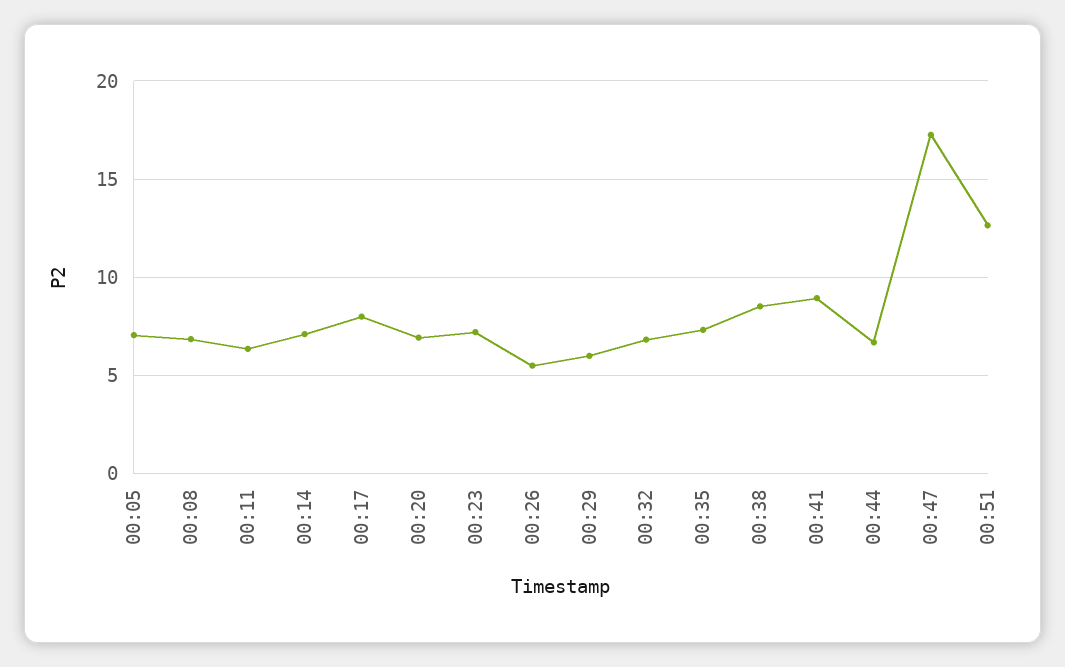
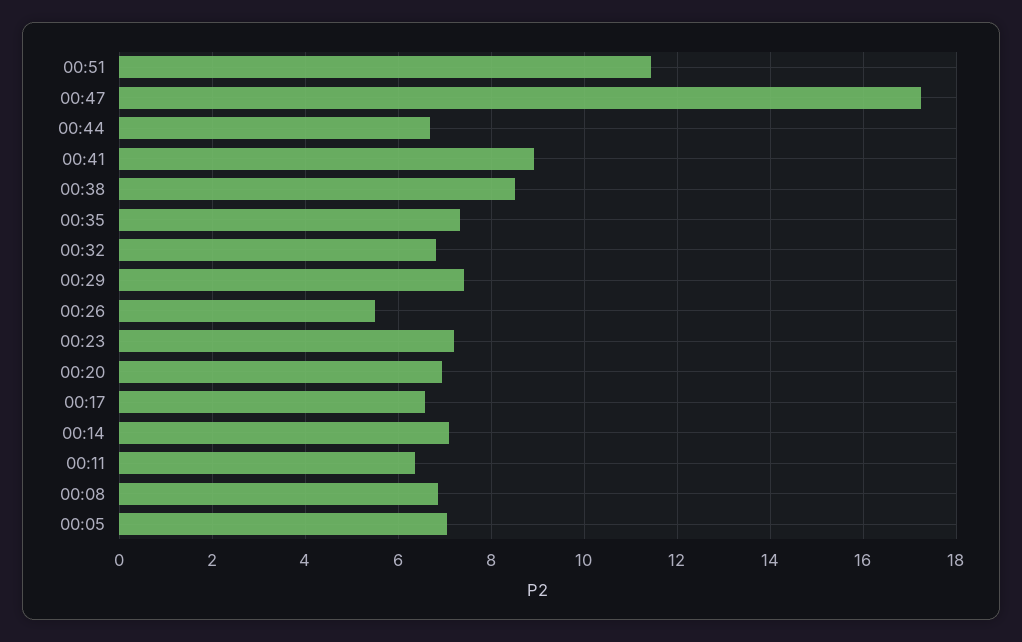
00:17: 8 -> 6.6
00:29: 6 -> 7.4
00:51: 12.5 -> 11.4

